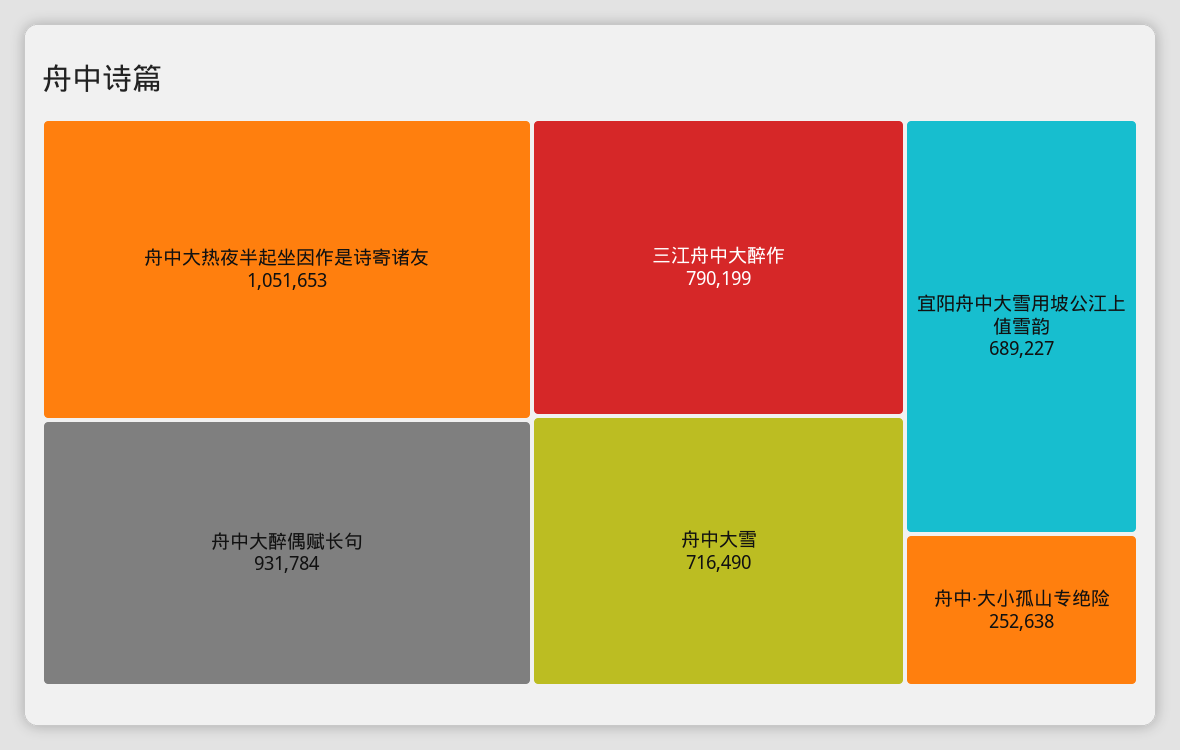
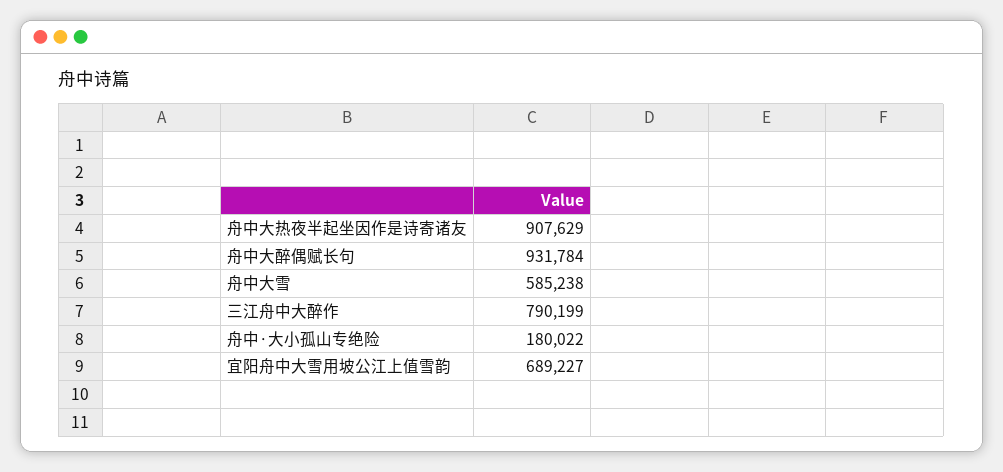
舟中大热夜半起坐因作是诗寄诸友: 1051653 -> 907629
舟中大雪: 716490 -> 585238
舟中·大小孤山专绝险: 252638 -> 180022

